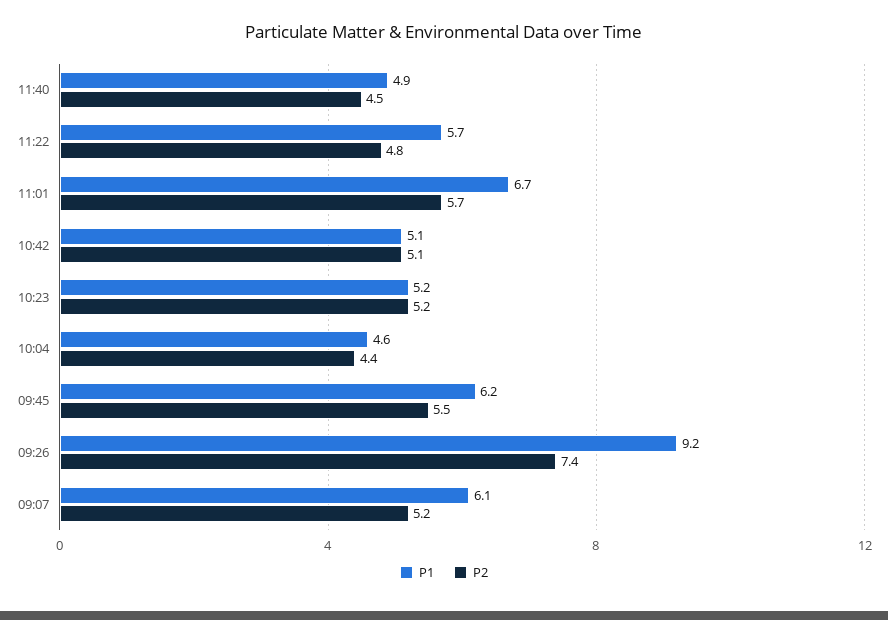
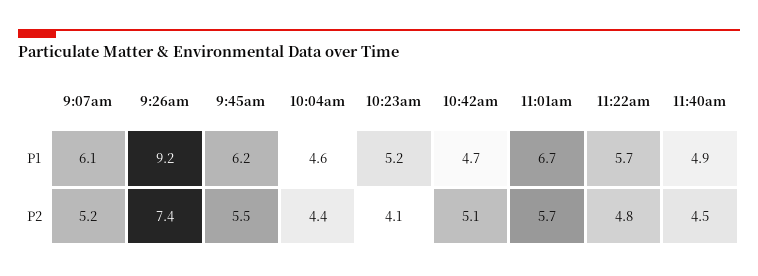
P1, 10:42: 5.1 -> 4.7
P2, 10:23: 5.2 -> 4.1

